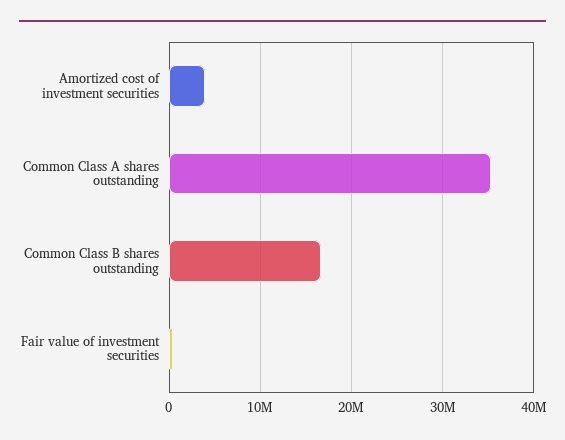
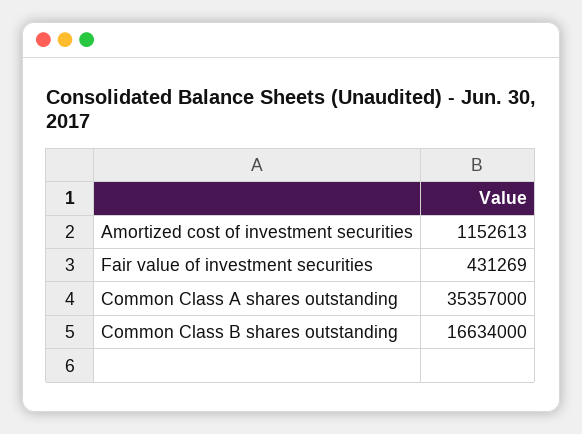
Amortized cost of investment securities: 4000000 -> 1152613

